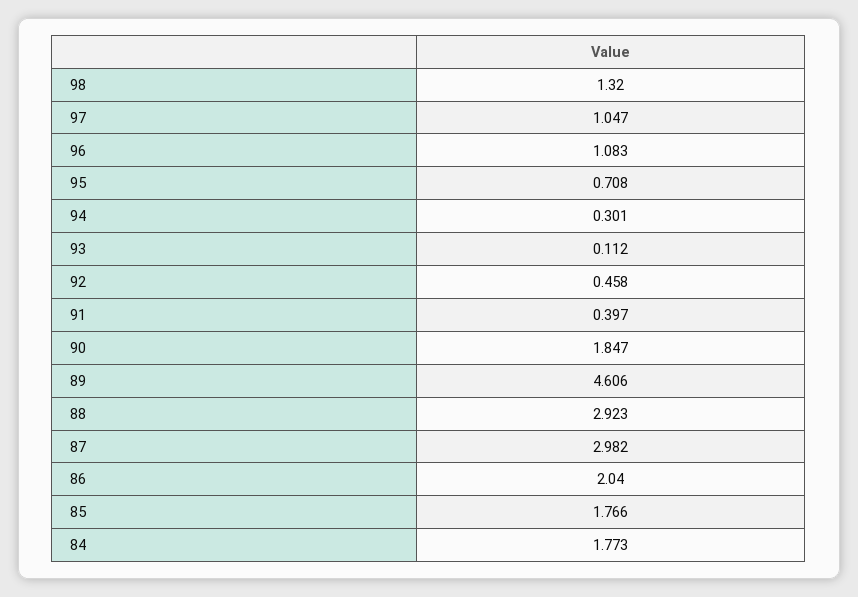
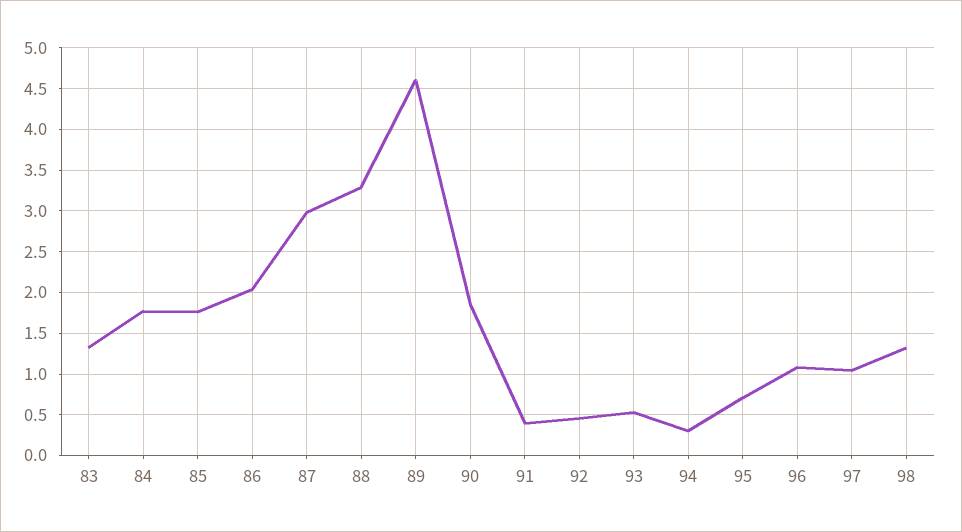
93: 0.112 -> 0.5
88: 2.923 -> 3.3
83: none -> 1.3

